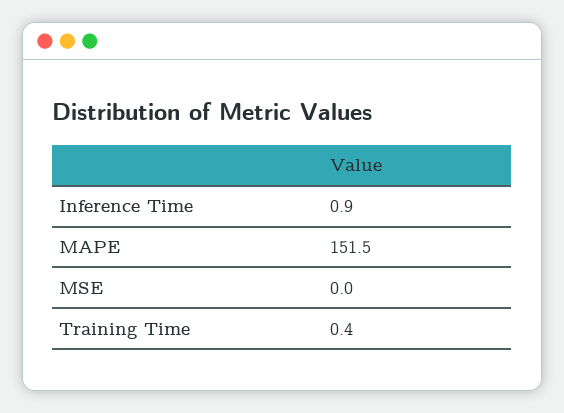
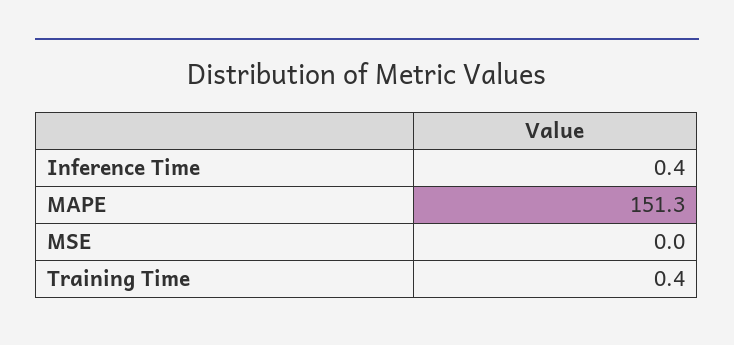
Inference Time: 0.9 -> 0.4
MAPE: 151.5 -> 151.3

